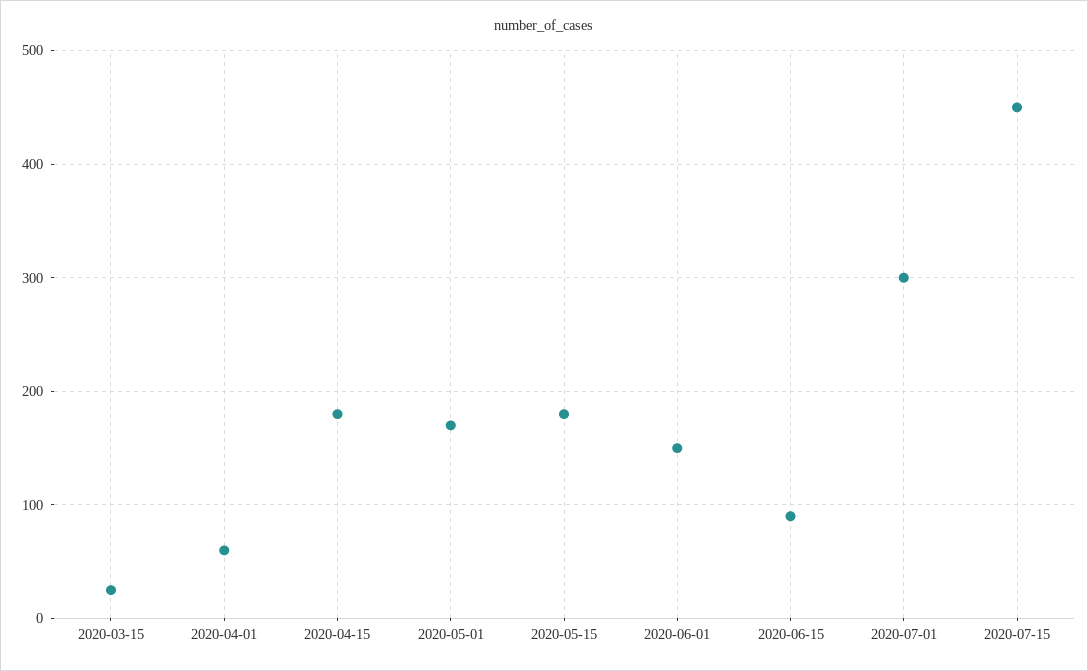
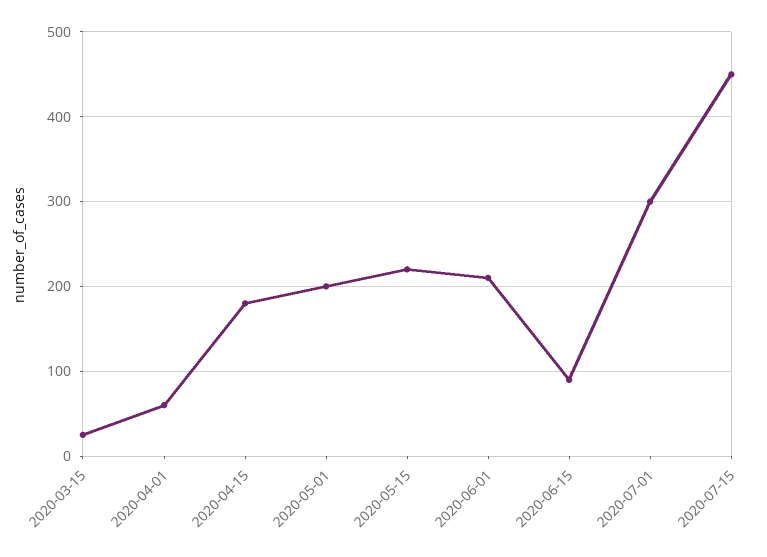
2020-05-01: 170 -> 200
2020-05-15: 180 -> 220
2020-06-01: 150 -> 210

